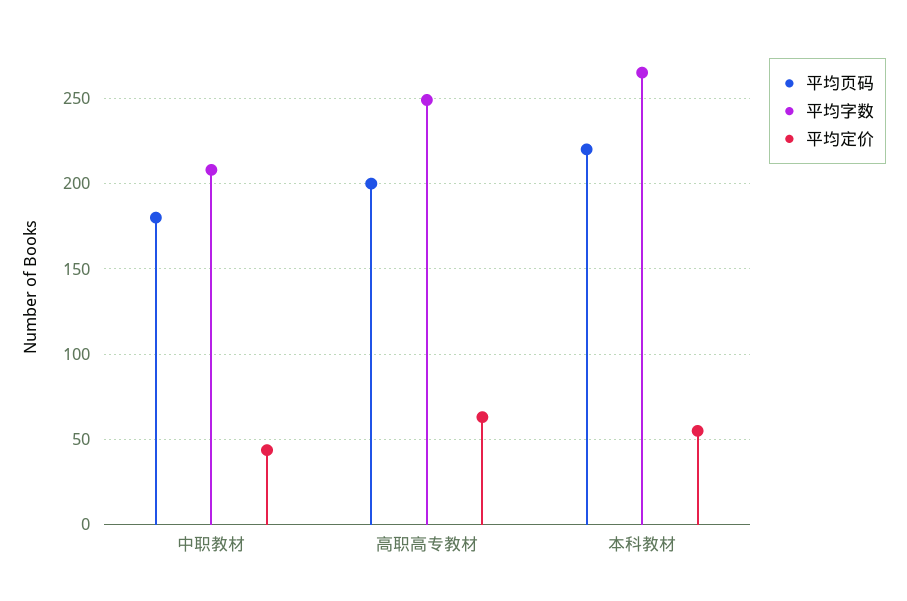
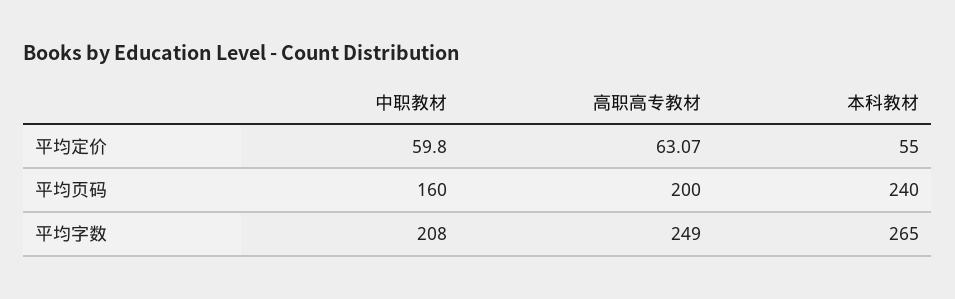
平均页码, 中职教材: 180 -> 160
平均定价, 中职教材: 45 -> 59.8
平均页码, 本科教材: 220 -> 240

